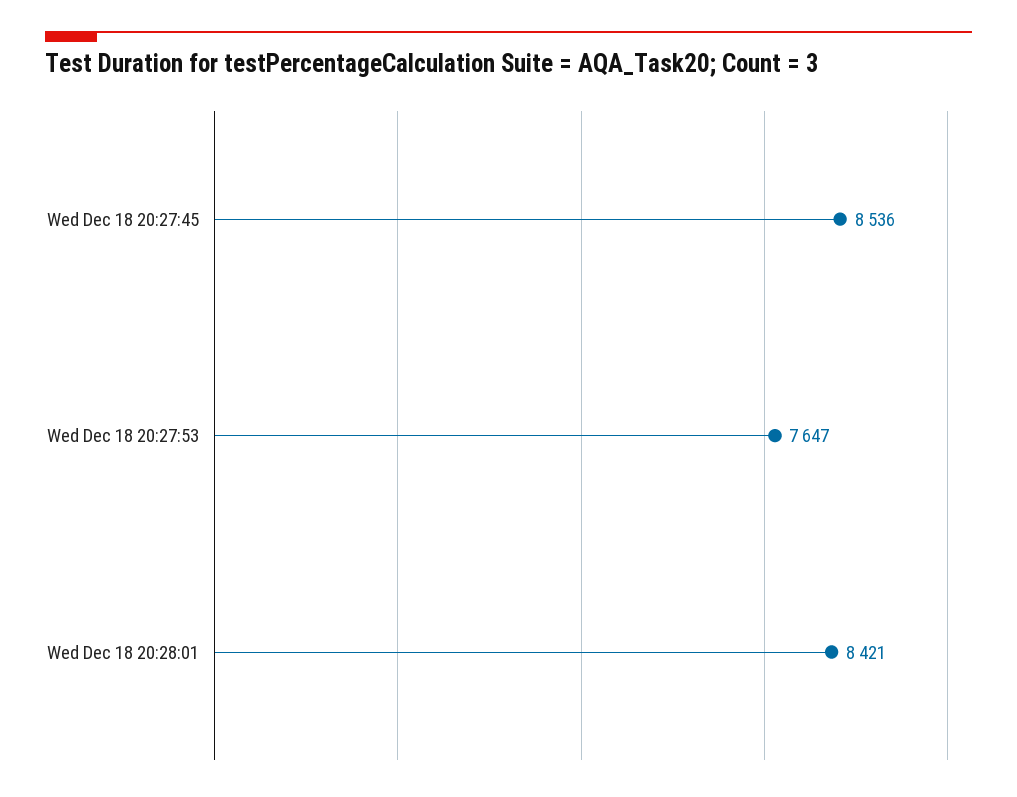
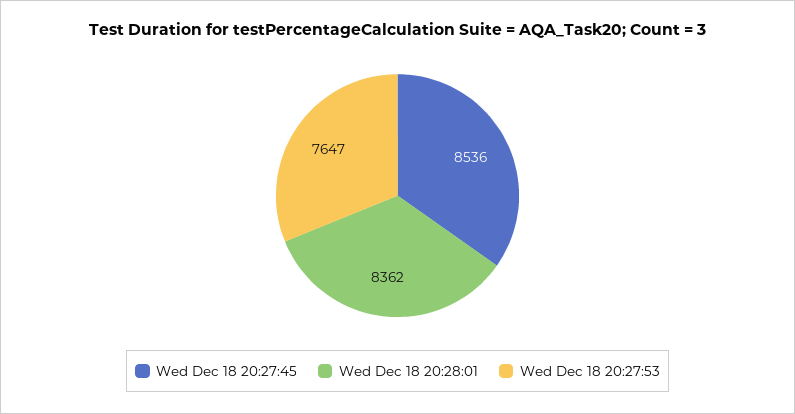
Wed Dec 18 20:28:01: 8421 -> 8362

